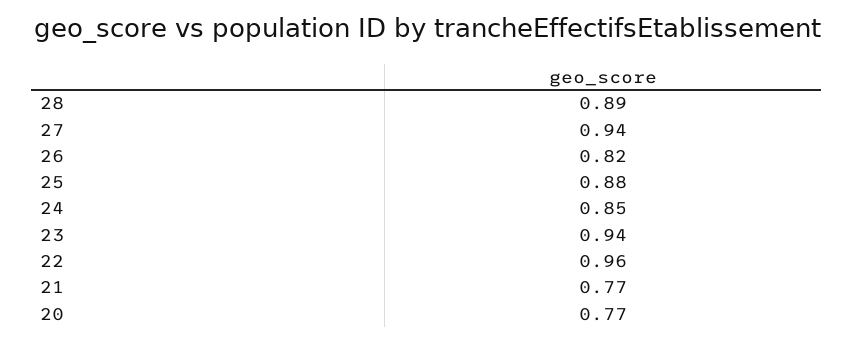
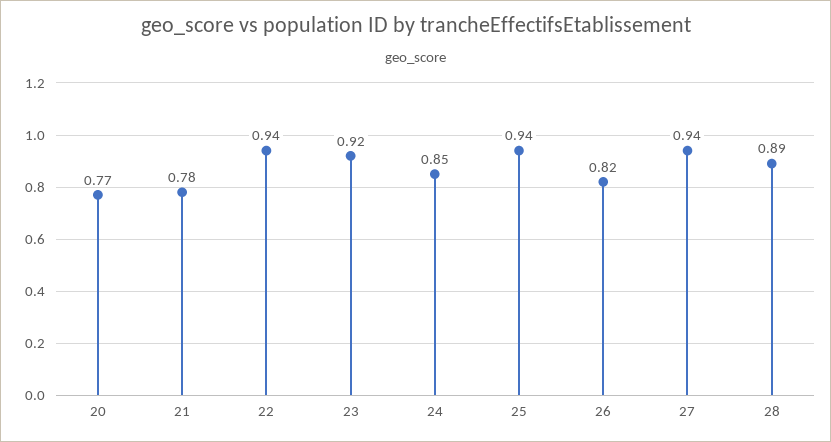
25: 0.88 -> 0.94
23: 0.94 -> 0.92
22: 0.96 -> 0.94
21: 0.77 -> 0.78

